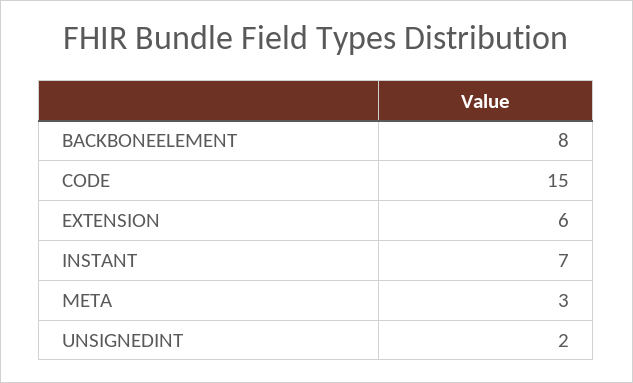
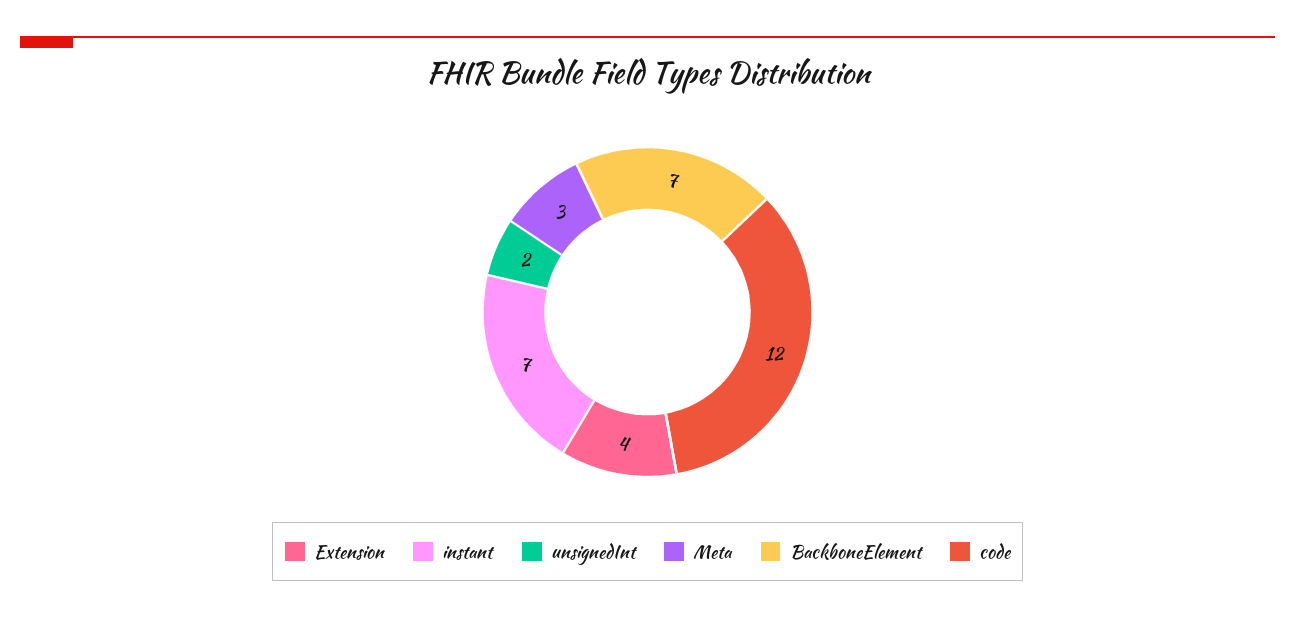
BACKBONEELEMENT: 8 -> 7
CODE: 15 -> 12
EXTENSION: 6 -> 4

